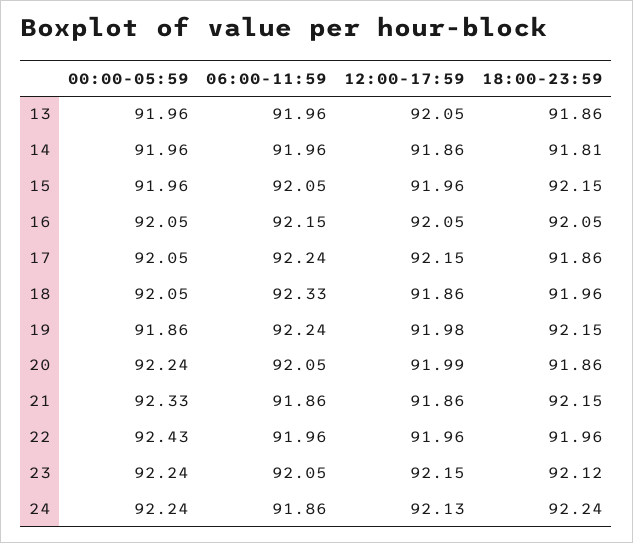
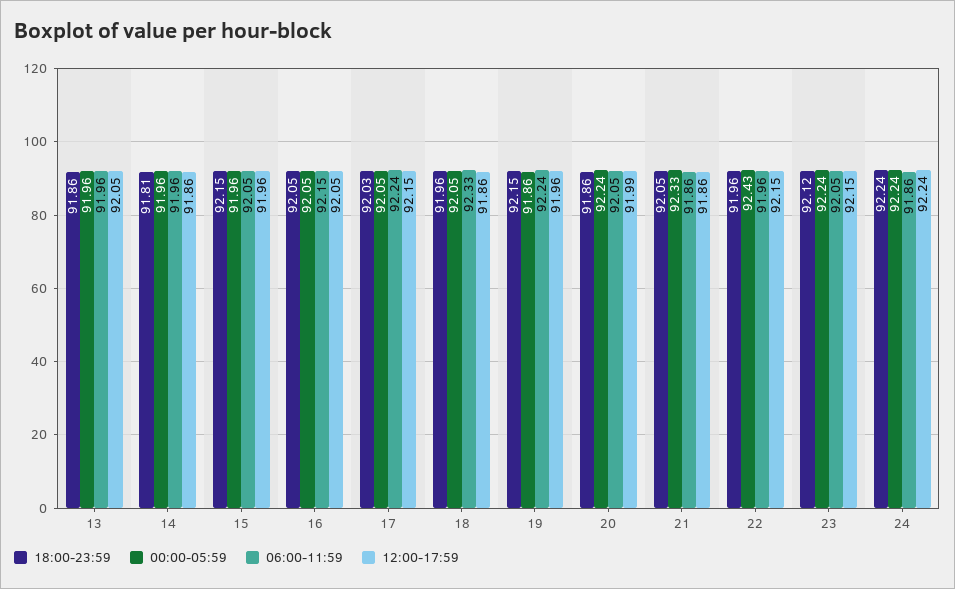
18:00-23:59, 17: 91.86 -> 92.03
12:00-17:59, 19: 91.98 -> 91.96
18:00-23:59, 21: 92.15 -> 92.05
12:00-17:59, 22: 91.96 -> 92.15
12:00-17:59, 24: 92.13 -> 92.24

